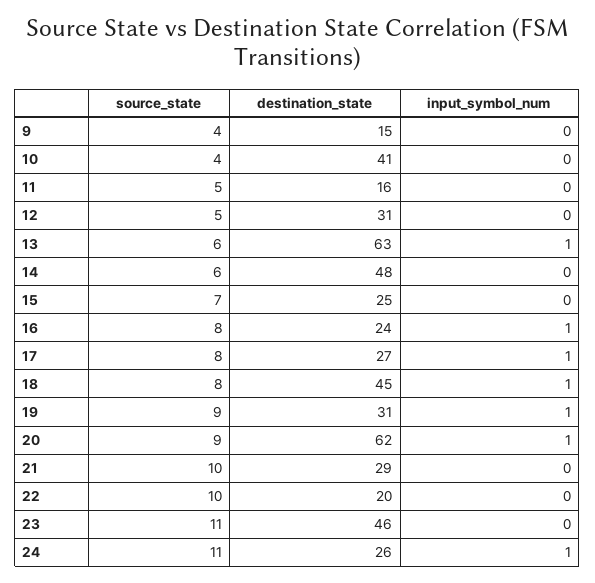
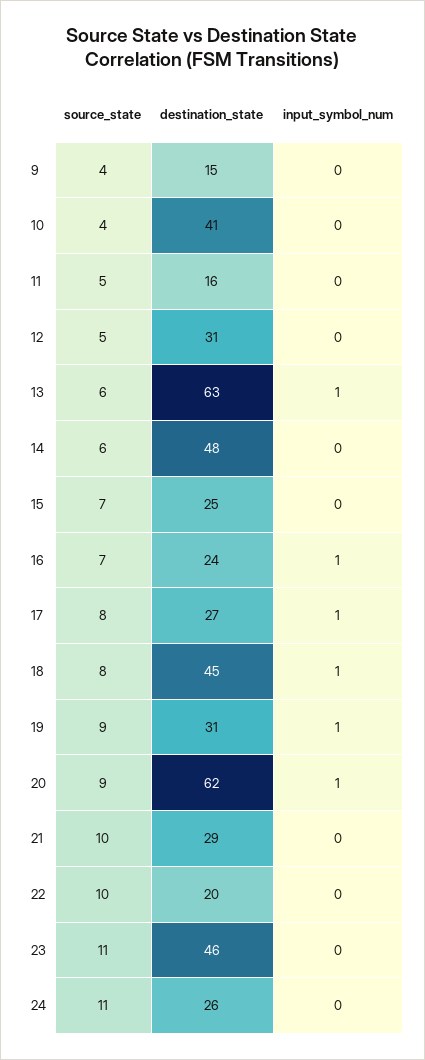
source_state, 16: 8 -> 7
input_symbol_num, 24: 1 -> 0

